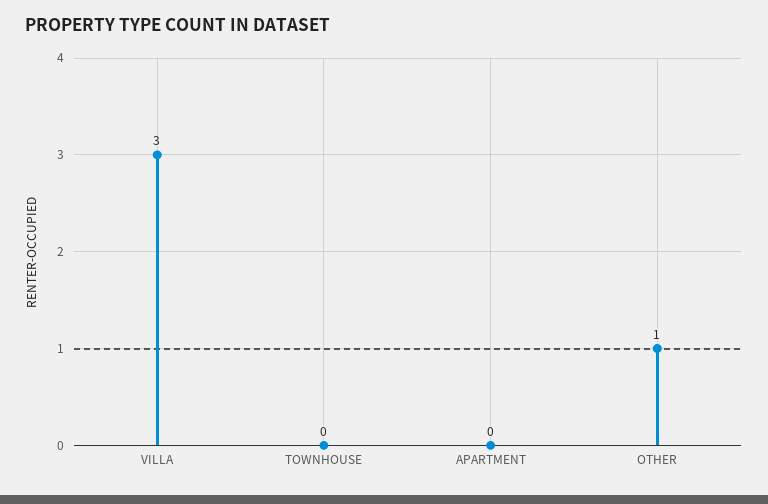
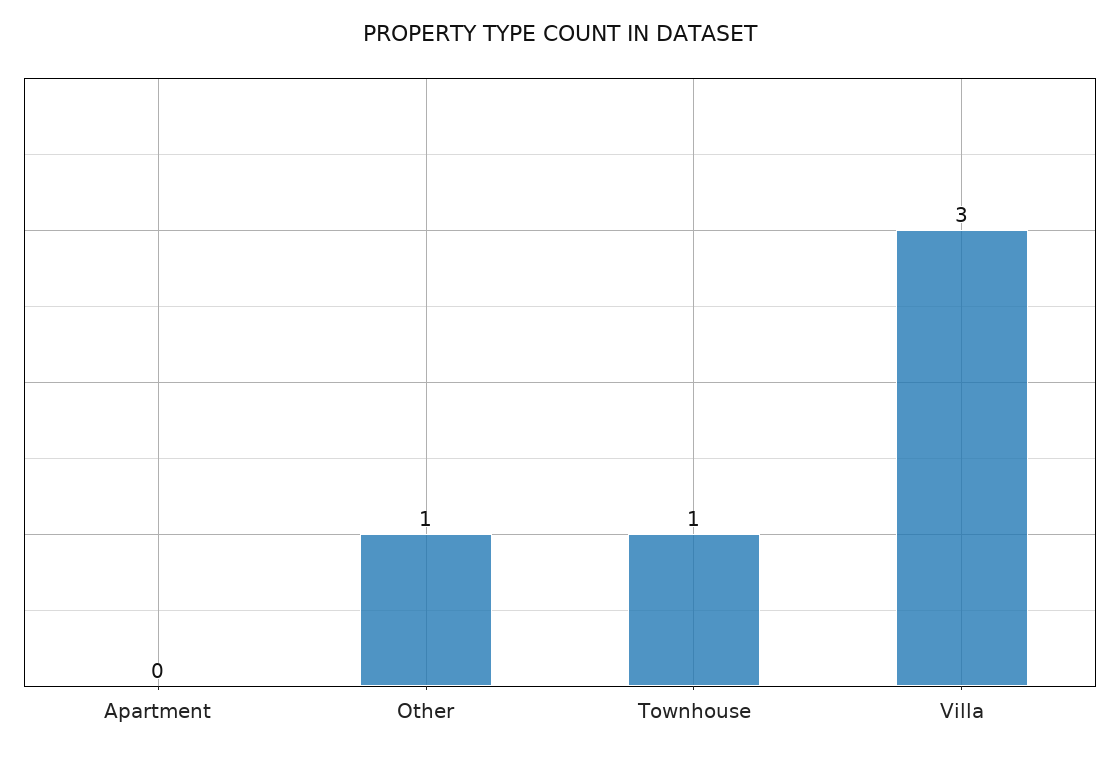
TOWNHOUSE: 0 -> 1

